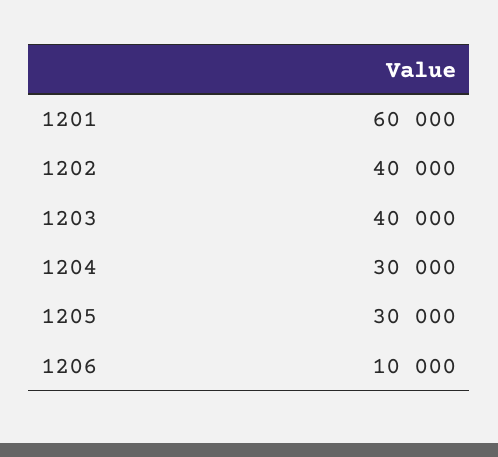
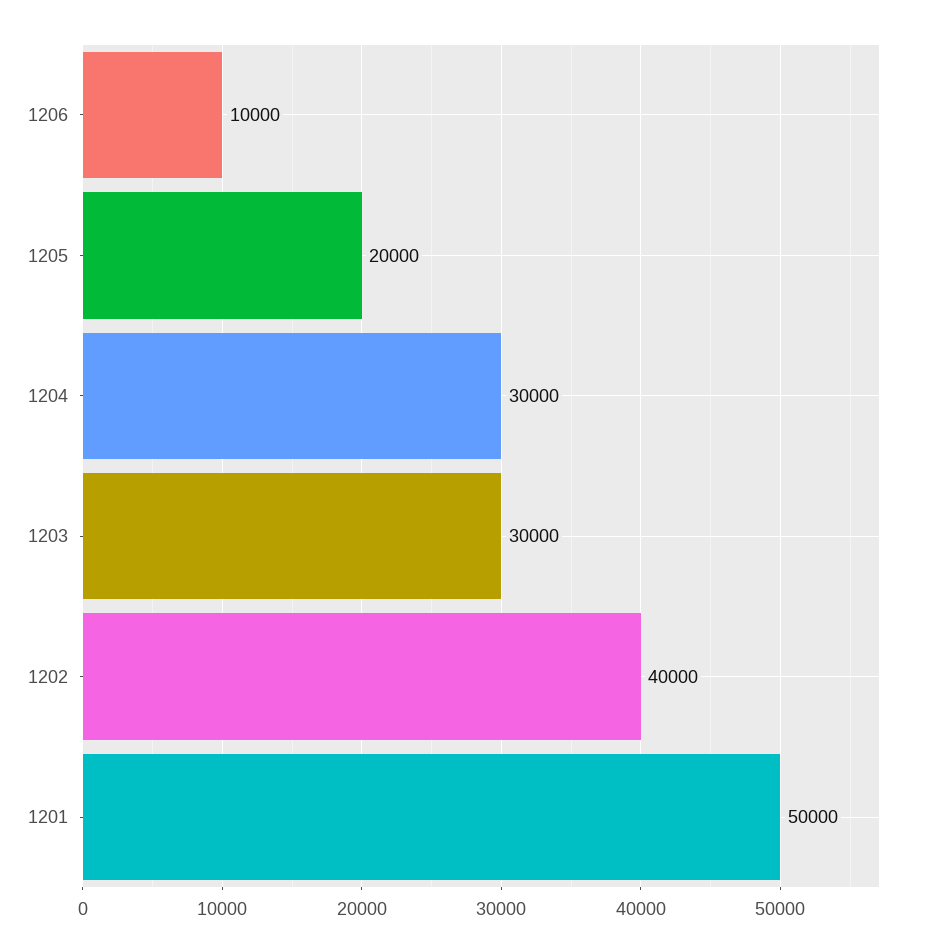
1201: 60000 -> 50000
1203: 40000 -> 30000
1205: 30000 -> 20000

